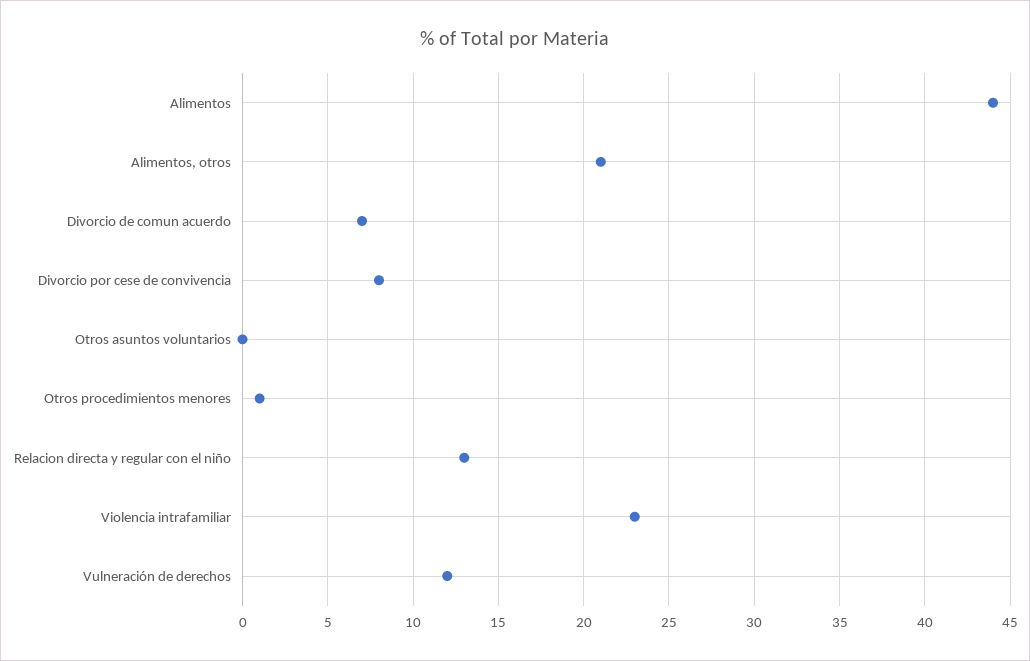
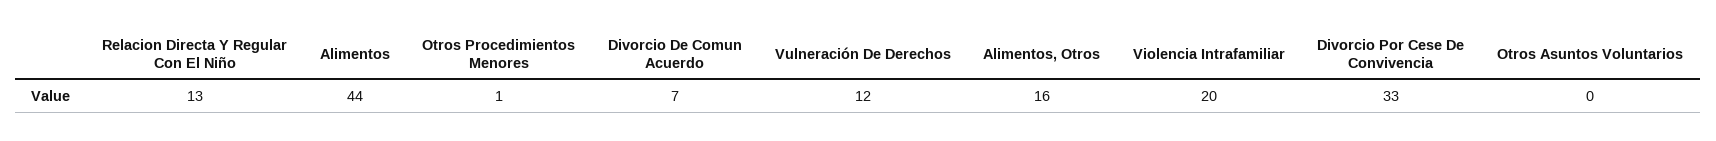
Alimentos, otros: 21 -> 16
Divorcio por cese de convivencia: 8 -> 33
Violencia intrafamiliar: 23 -> 20

